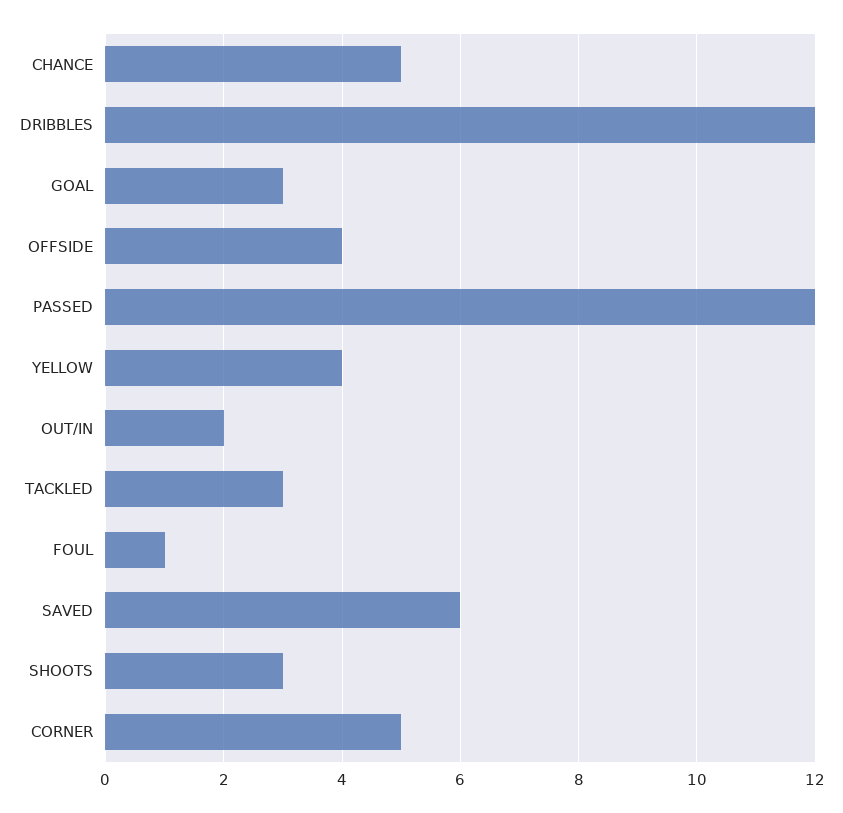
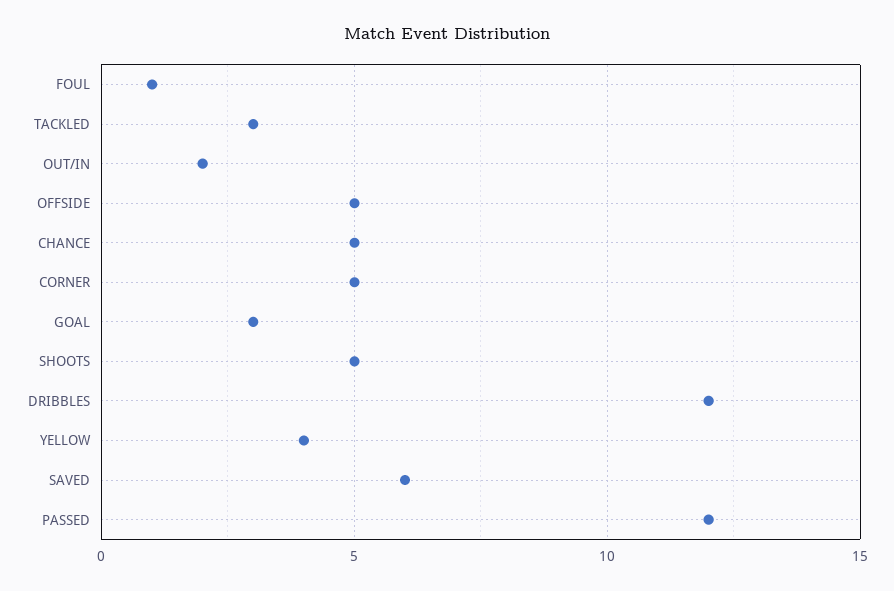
OFFSIDE: 4 -> 5
SHOOTS: 3 -> 5

